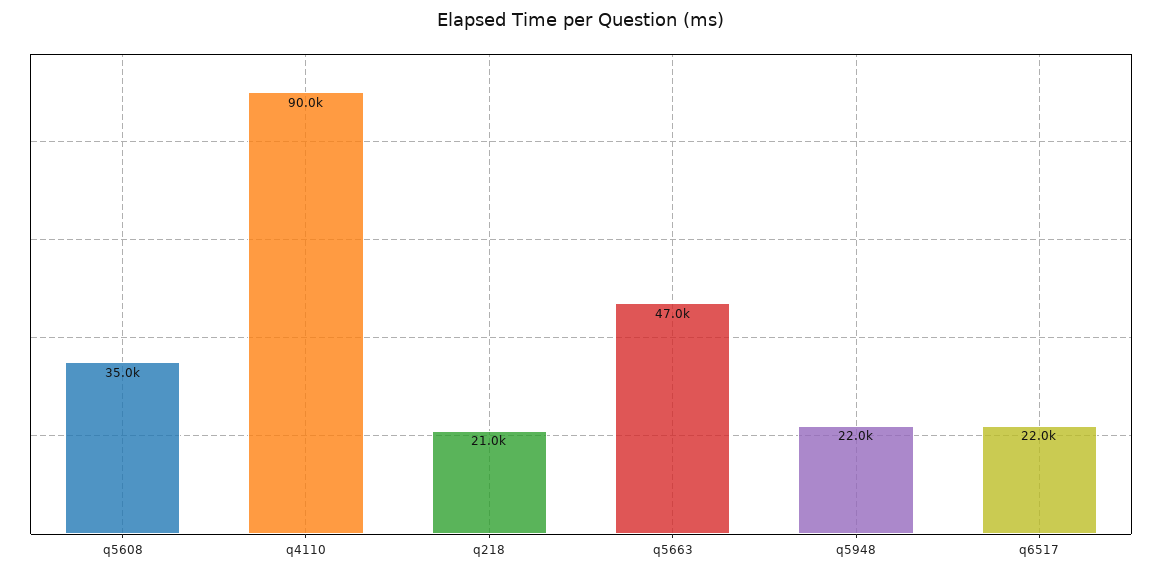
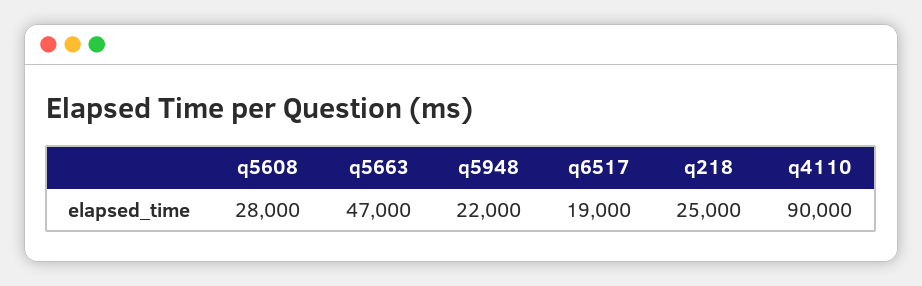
q5608: 35000 -> 28000
q218: 21000 -> 25000
q6517: 22000 -> 19000

